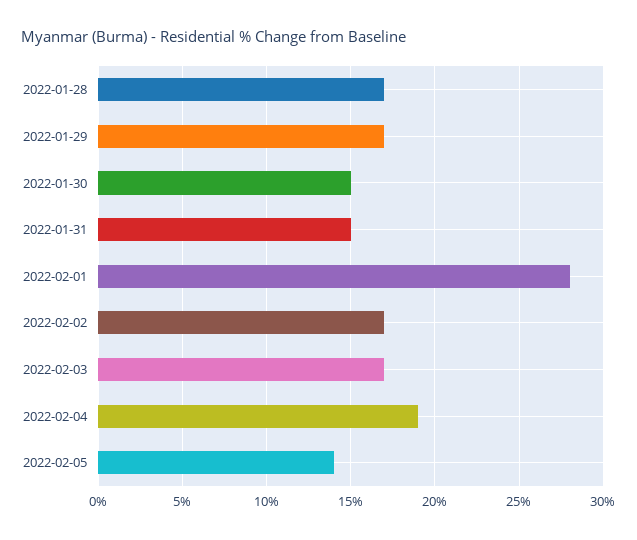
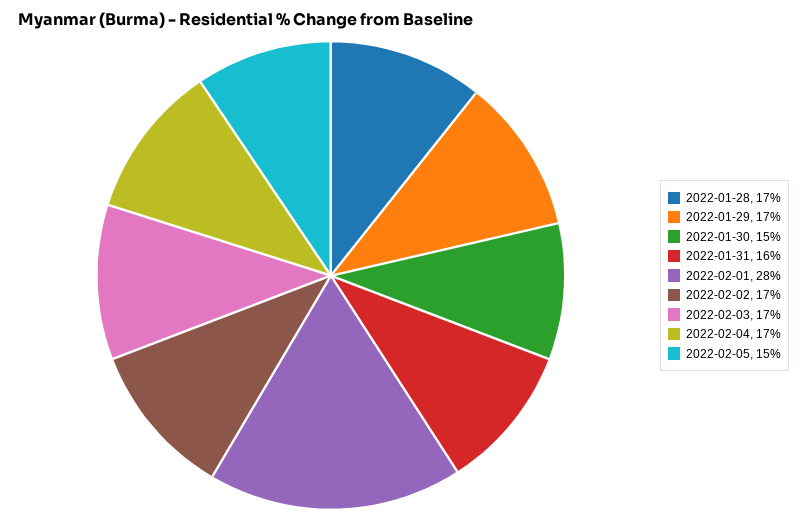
2022-01-31: 15 -> 16
2022-02-04: 19 -> 17
2022-02-05: 14 -> 15

